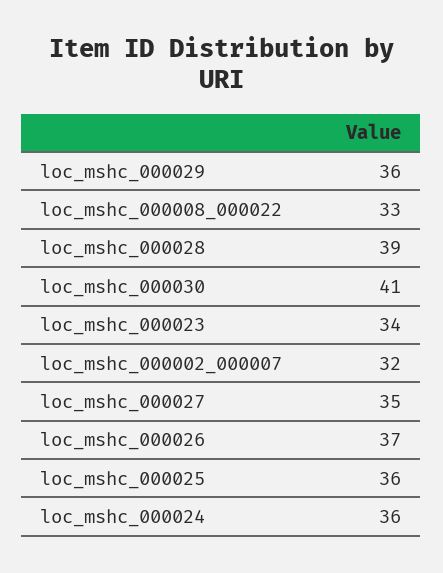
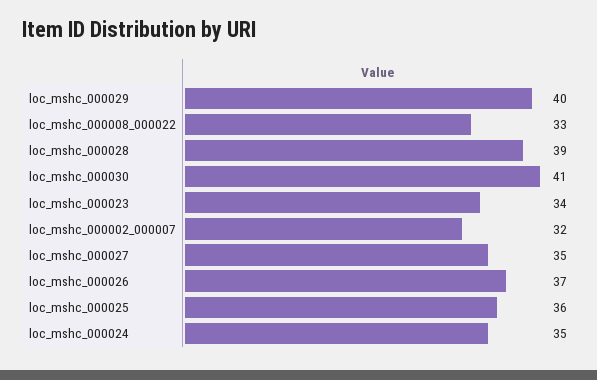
loc_mshc_000029: 36 -> 40
loc_mshc_000024: 36 -> 35

